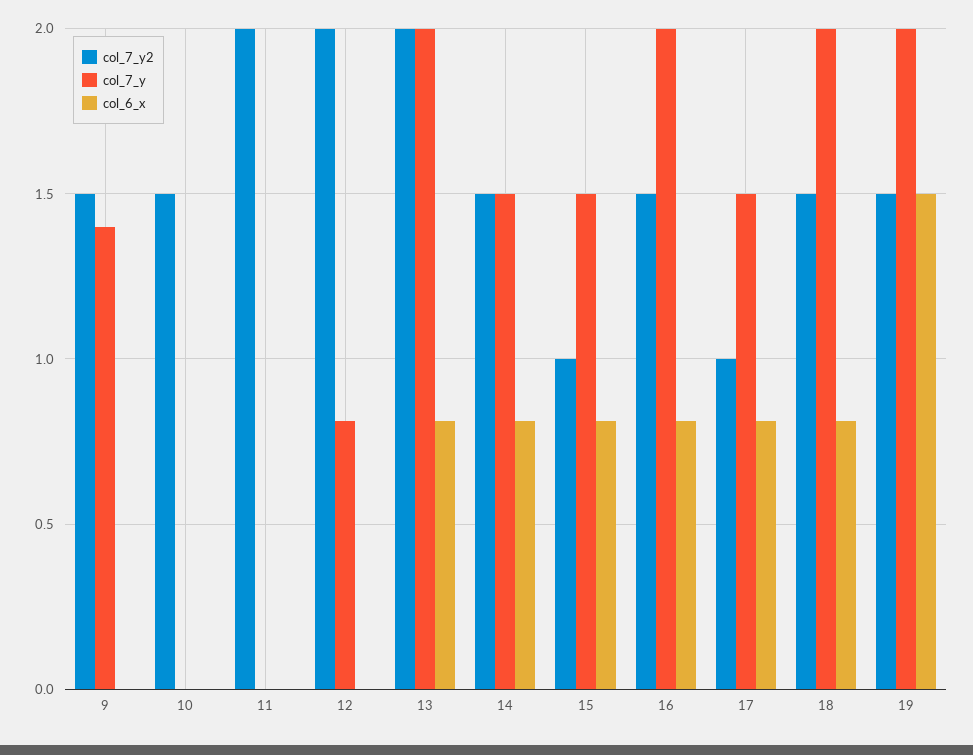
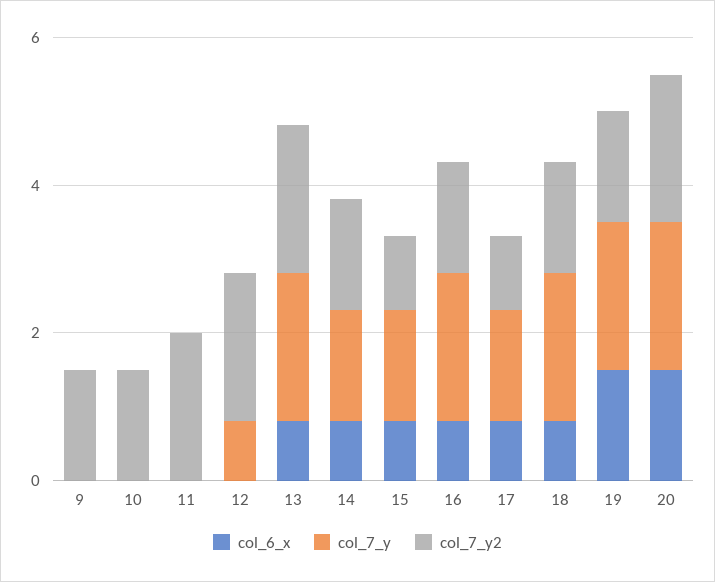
col_7_y, 9: 1.4 -> 0
col_6_x, 20: none -> 1.5
col_7_y, 20: none -> 2
col_7_y2, 20: none -> 2

